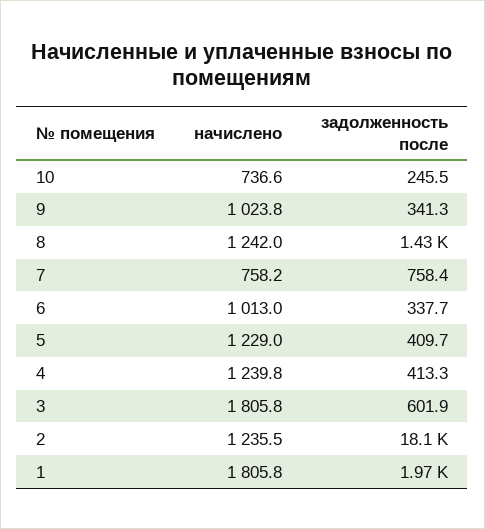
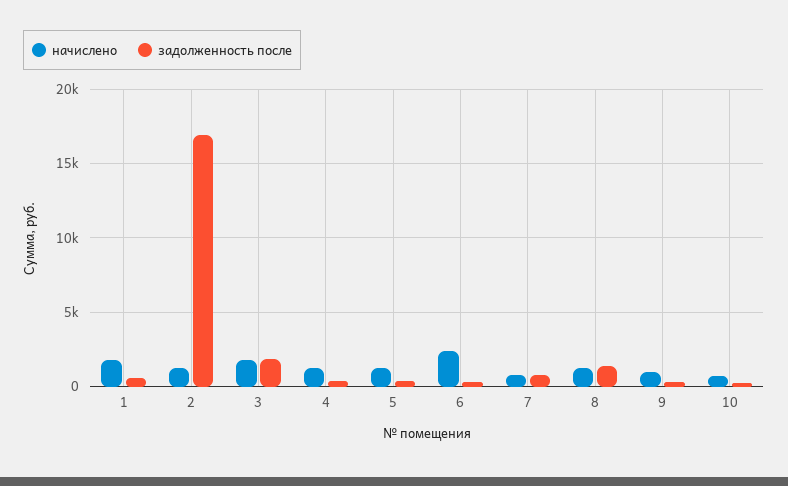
начислено, 6: 1013 -> 2500
задолженность после, 3: 601.9 -> 2000
задолженность после, 2: 18100 -> 17000
задолженность после, 1: 1970 -> 500

